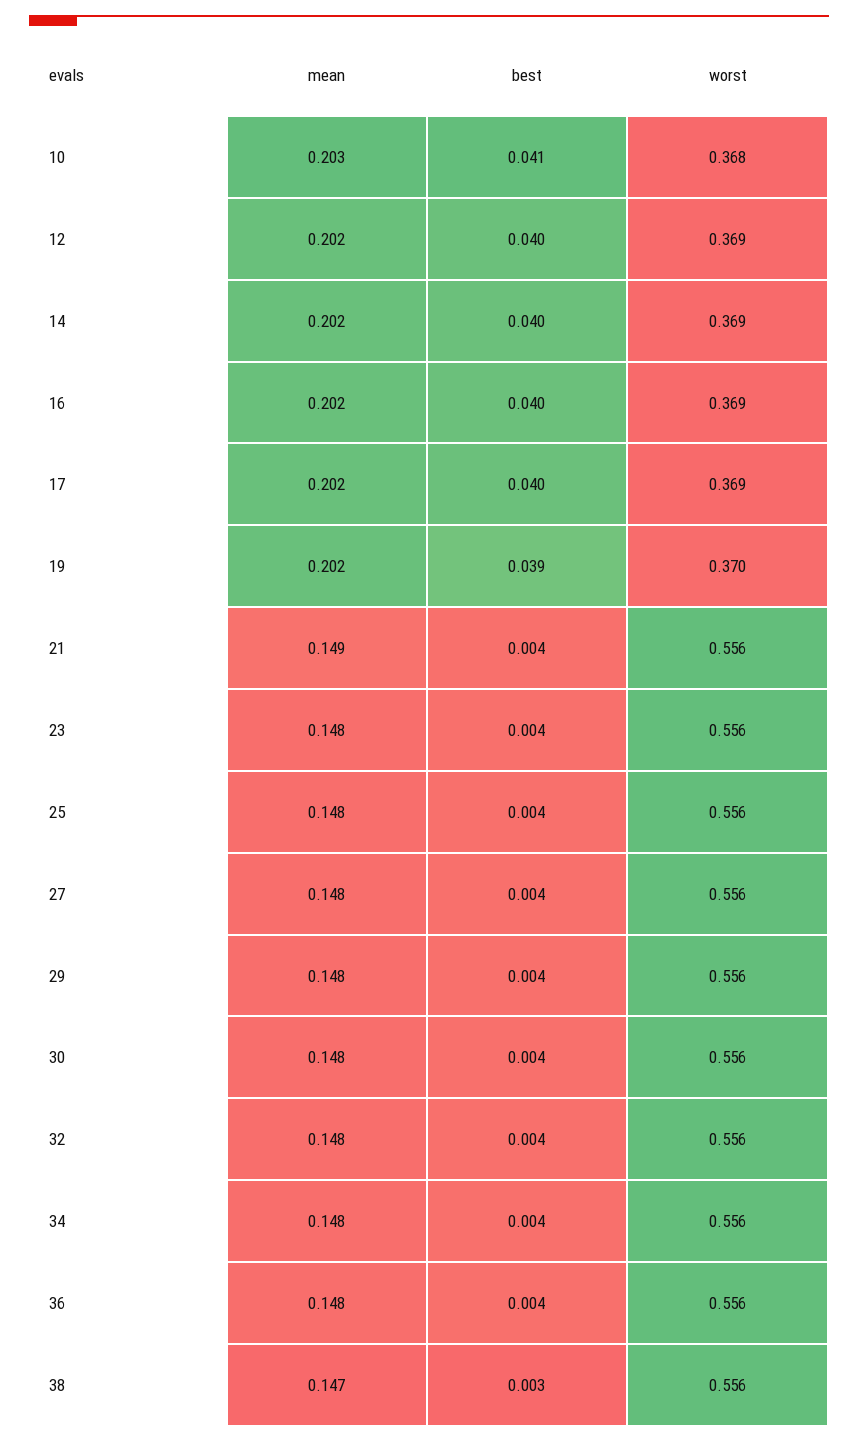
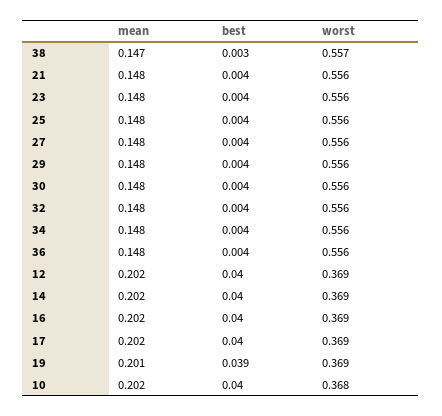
mean, 10: 0.203 -> 0.202
best, 10: 0.041 -> 0.04
mean, 19: 0.202 -> 0.201
worst, 19: 0.37 -> 0.369
mean, 21: 0.149 -> 0.148
worst, 38: 0.556 -> 0.557

